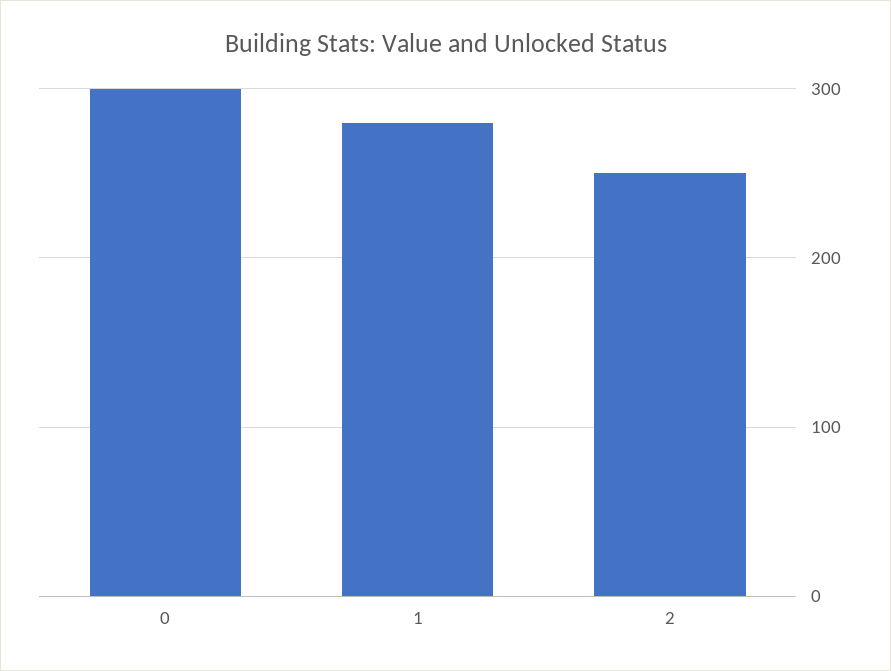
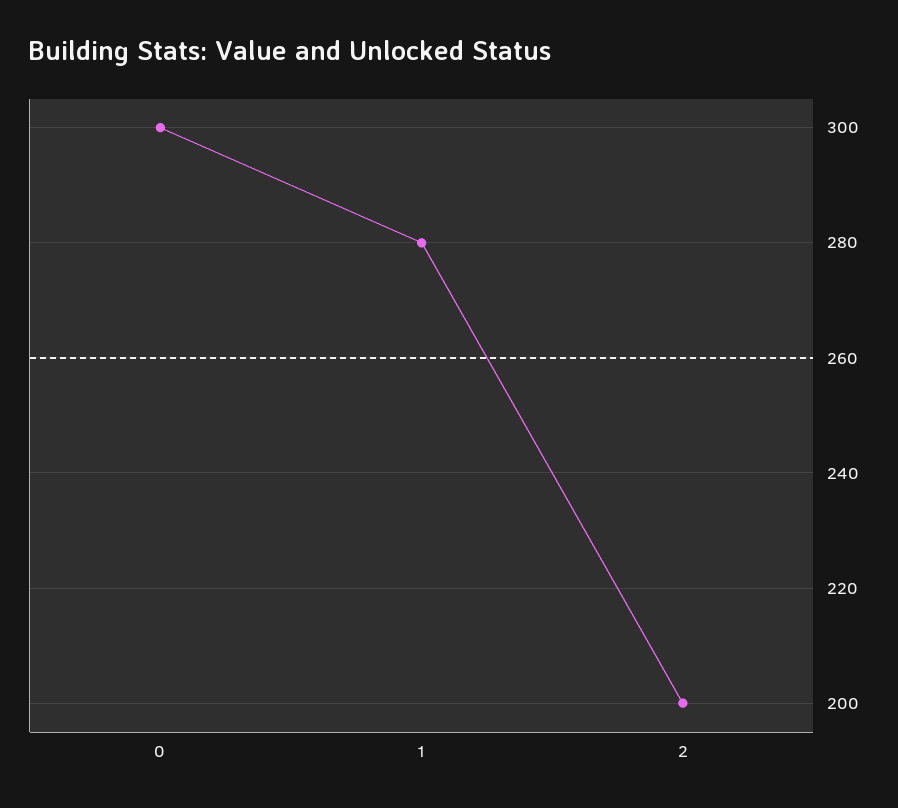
2: 250 -> 200

